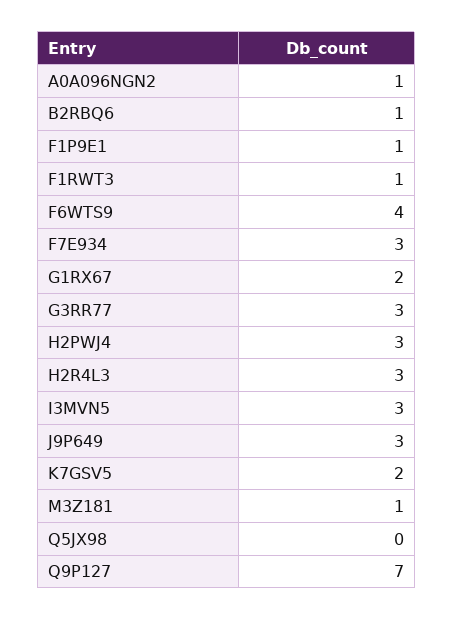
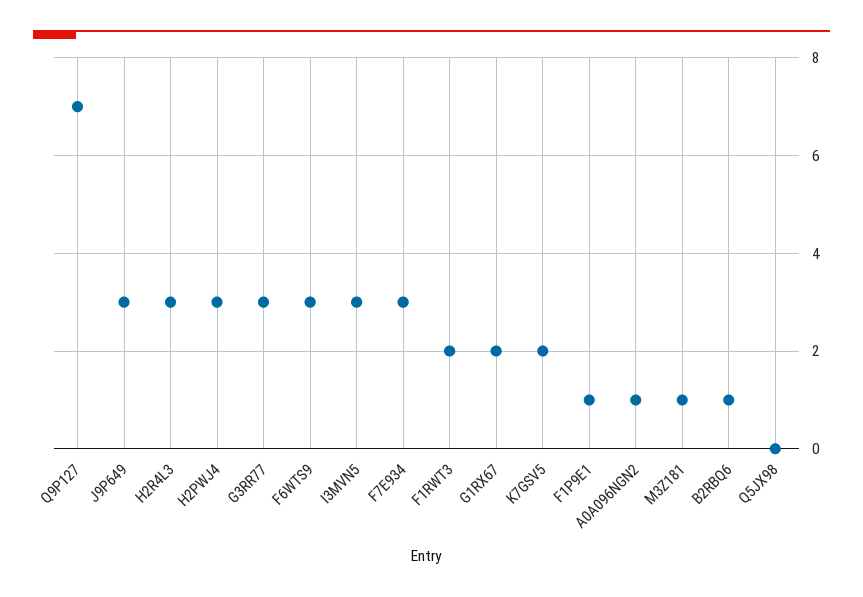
F1RWT3: 1 -> 2
F6WTS9: 4 -> 3

